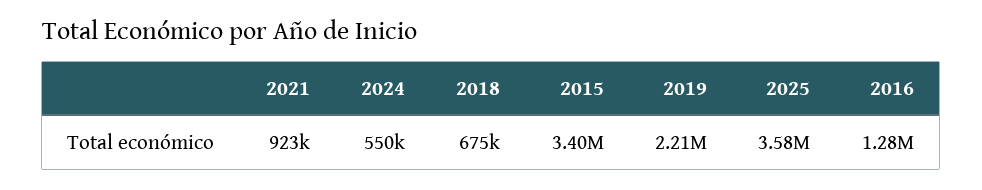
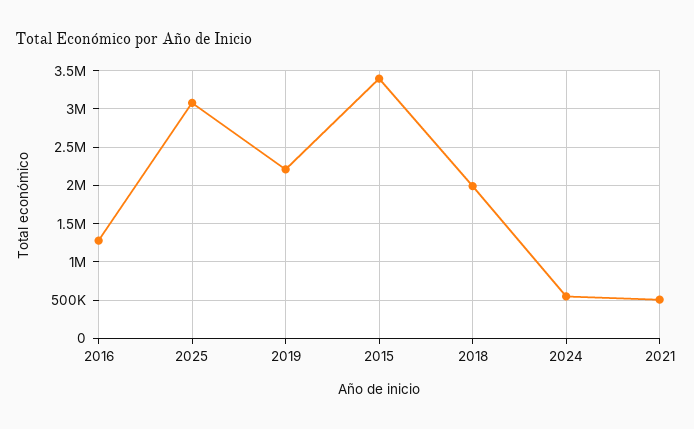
2021: 923000 -> 500000
2018: 675000 -> 2000000
2025: 3580000 -> 3100000

